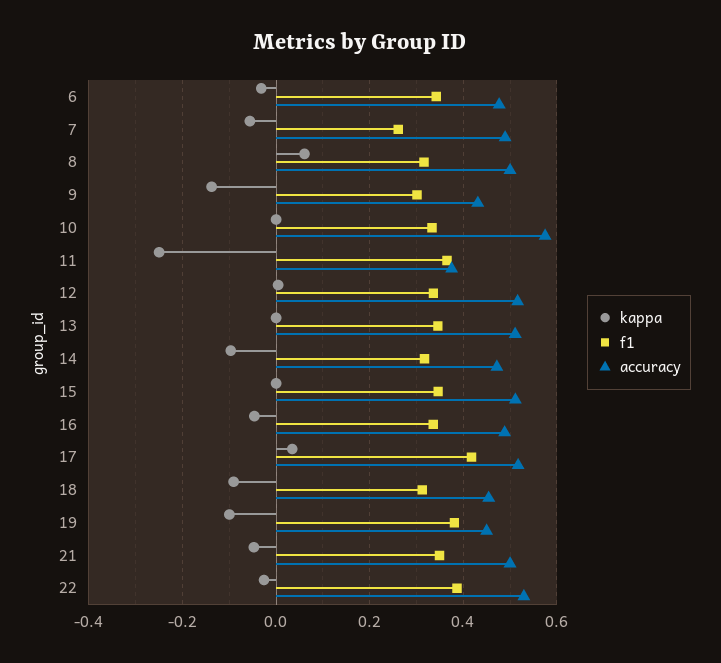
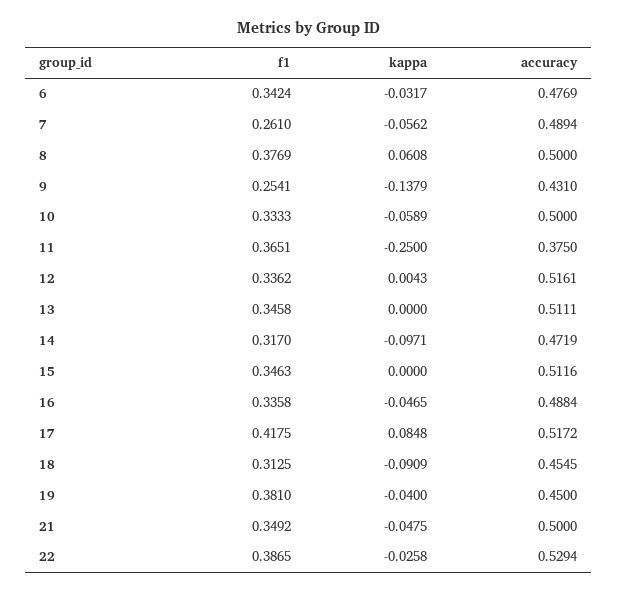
f1, 8: 0.32 -> 0.3769
f1, 9: 0.3 -> 0.2541
kappa, 10: 0 -> -0.0589
accuracy, 10: 0.58 -> 0.5
kappa, 17: 0.04 -> 0.0848
kappa, 19: -0.1 -> -0.04

